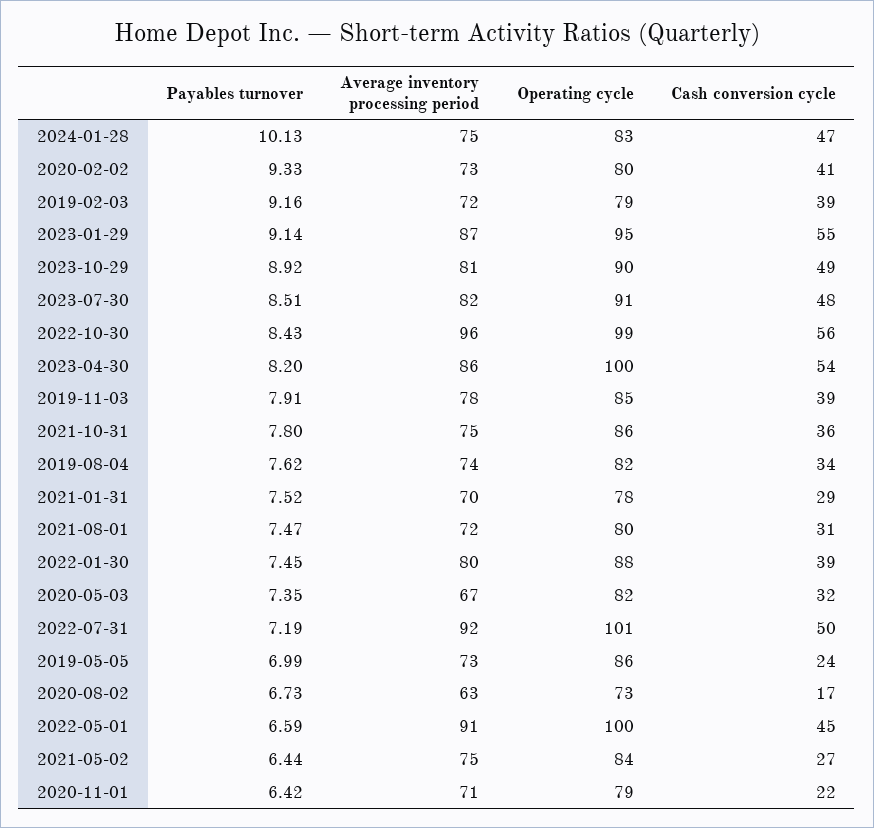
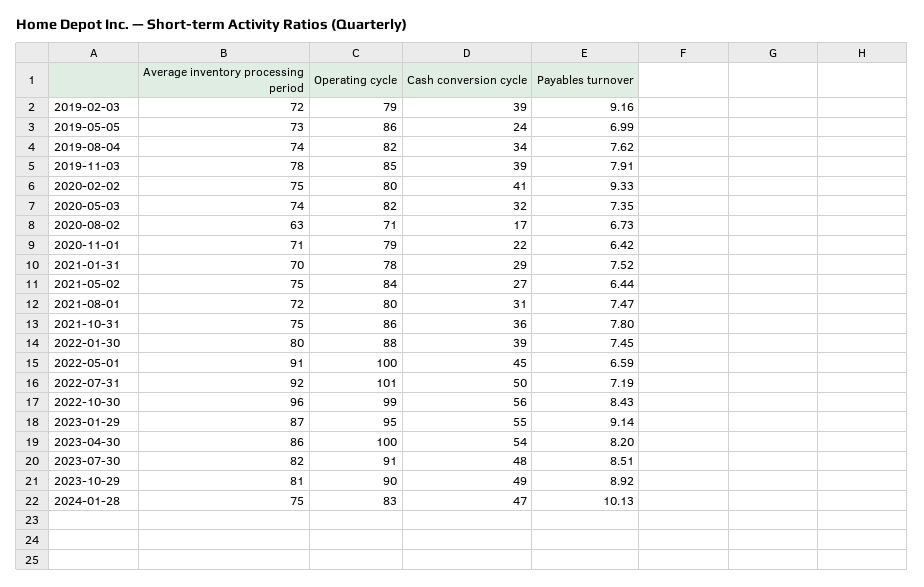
Average inventory processing period, 2020-02-02: 73 -> 75
Average inventory processing period, 2020-05-03: 67 -> 74
Operating cycle, 2020-08-02: 73 -> 71

